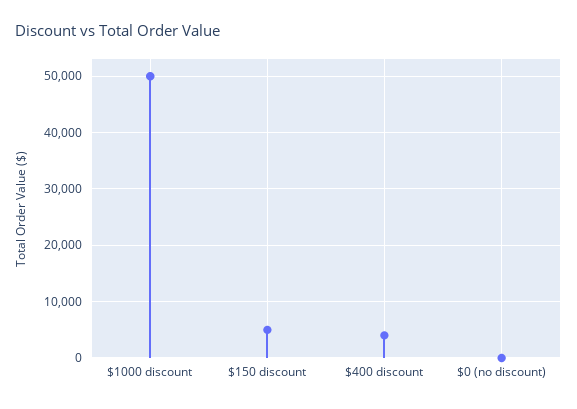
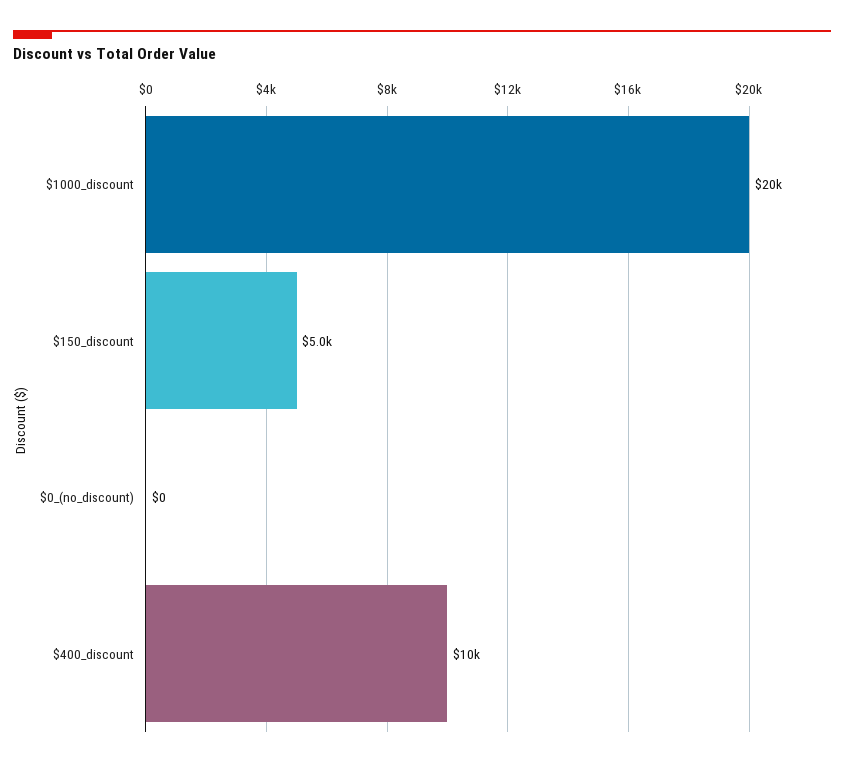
$1000 discount: 50000 -> 20000
$400 discount: 4000 -> 10000

